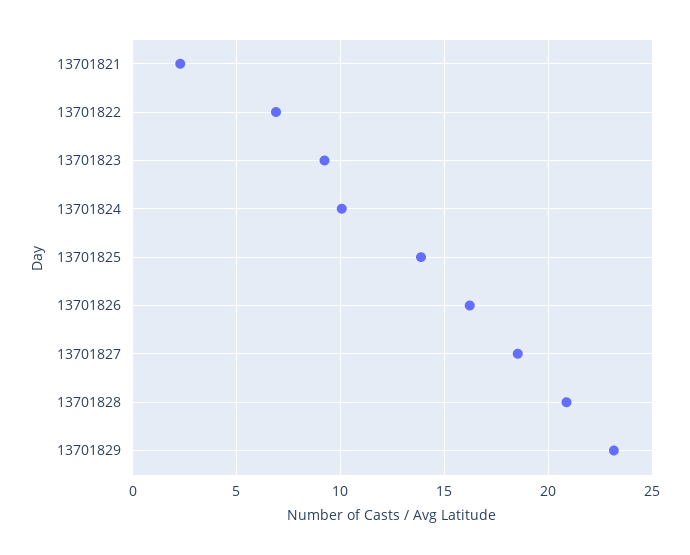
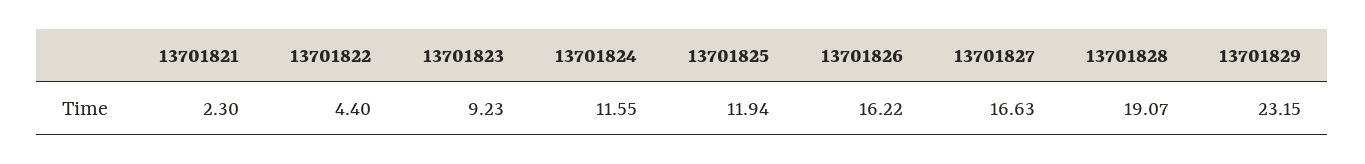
13701822: 7 -> 4.4
13701824: 10 -> 11.55
13701825: 14 -> 11.94
13701827: 18.5 -> 16.63
13701828: 21 -> 19.07

